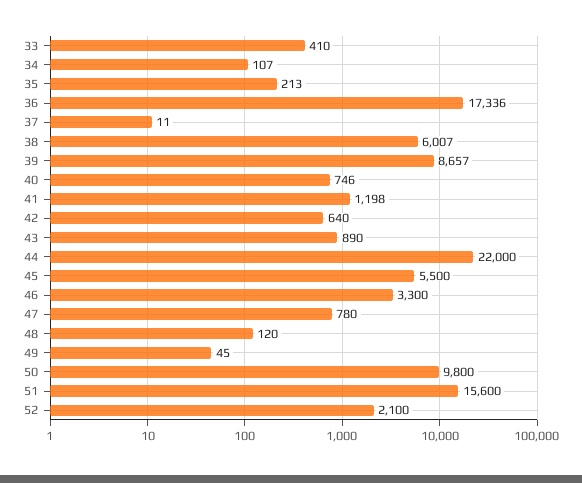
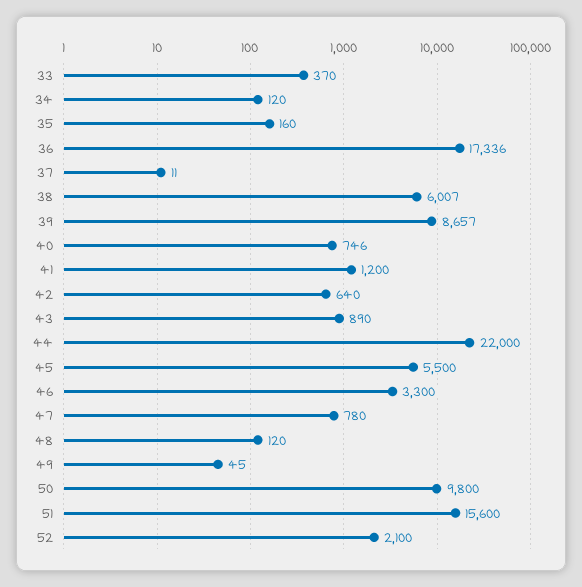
33: 410 -> 370
34: 107 -> 120
35: 213 -> 160
41: 1198 -> 1200

